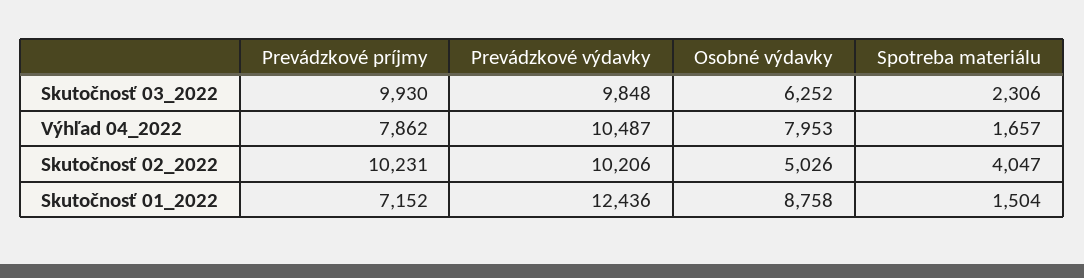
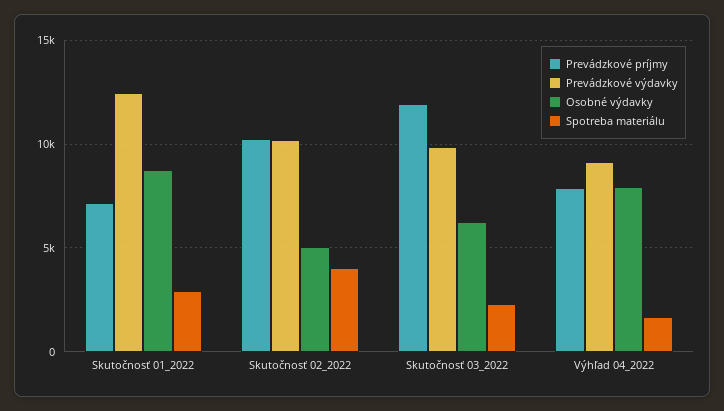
Prevádzkové príjmy, Skutočnosť 03_2022: 9930 -> 12000
Prevádzkové výdavky, Výhľad 04_2022: 10487 -> 9000
Spotreba materiálu, Skutočnosť 01_2022: 1504 -> 3000

